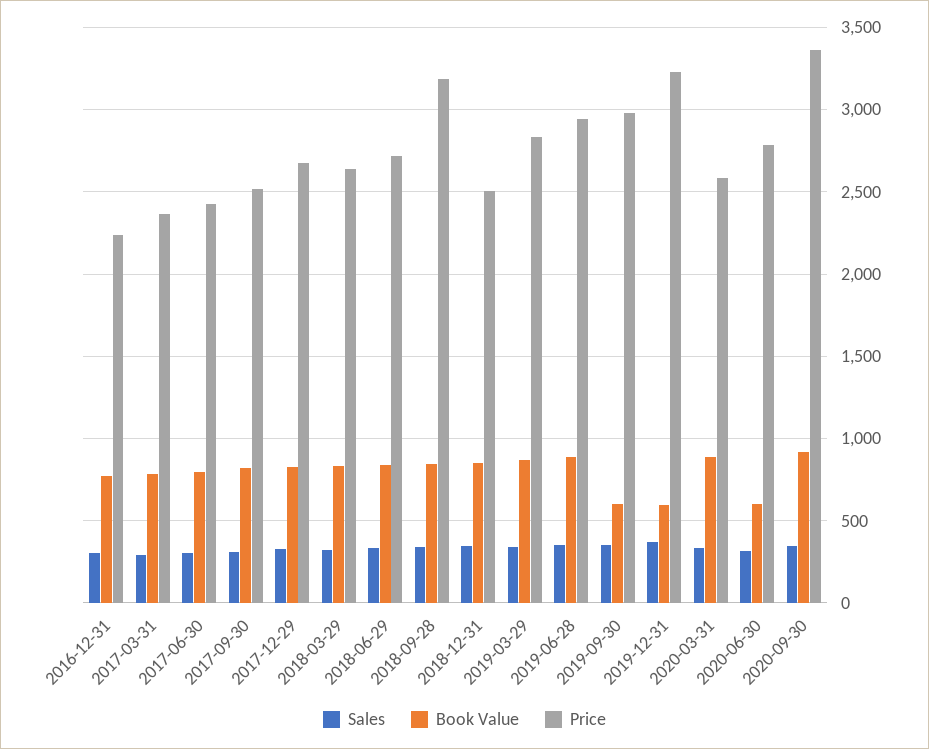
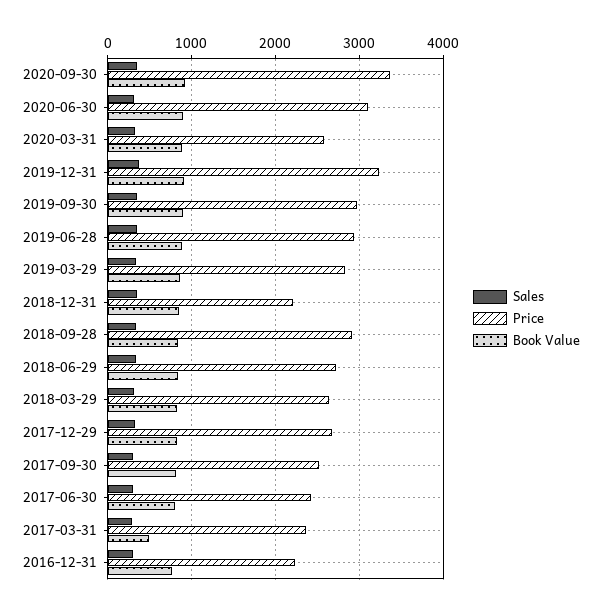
Book Value, 2017-03-31: 800 -> 500
Price, 2018-09-28: 3200 -> 2900
Price, 2018-12-31: 2500 -> 2200
Book Value, 2019-09-30: 600 -> 900
Book Value, 2019-12-31: 600 -> 900
Book Value, 2020-06-30: 600 -> 900
Price, 2020-06-30: 2800 -> 3100

